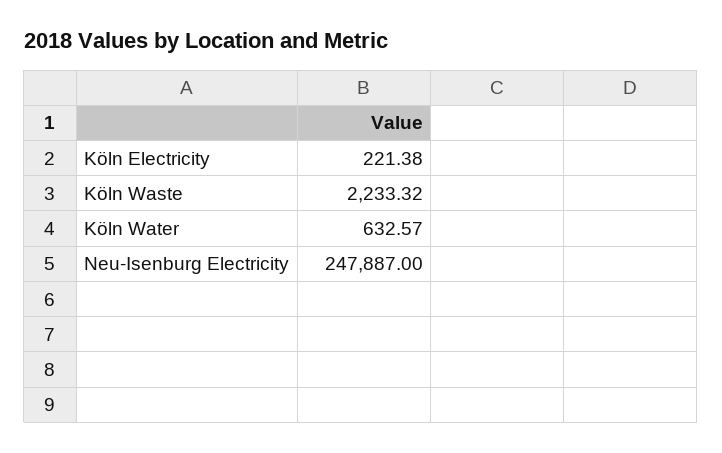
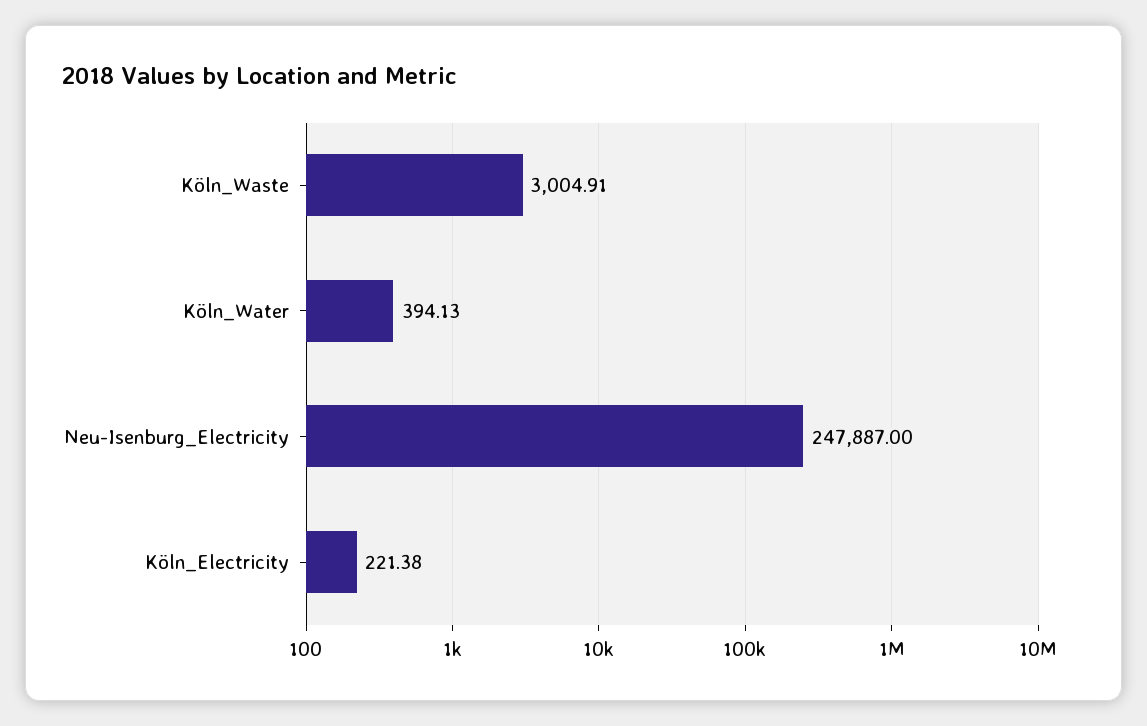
Köln Waste: 2233.32 -> 3004.91
Köln Water: 632.57 -> 394.13

